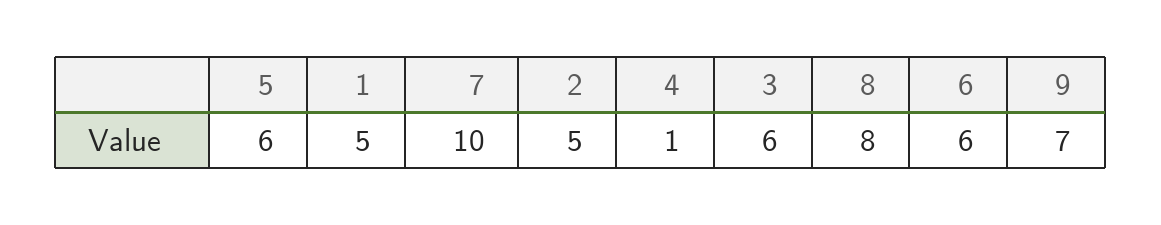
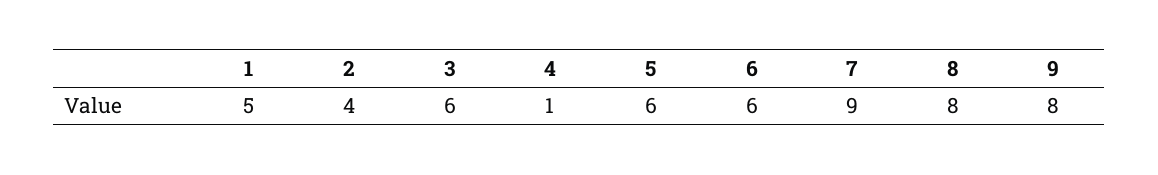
7: 10 -> 9
2: 5 -> 4
9: 7 -> 8

